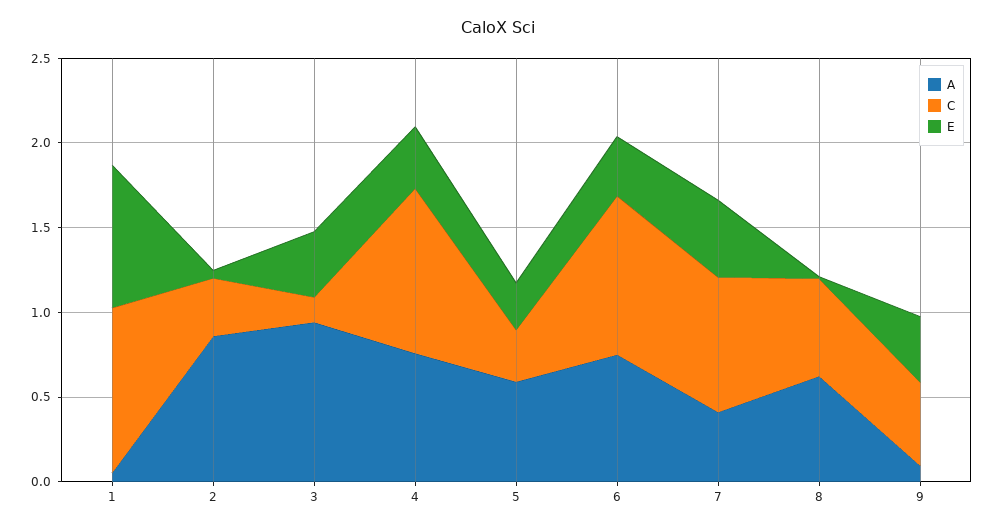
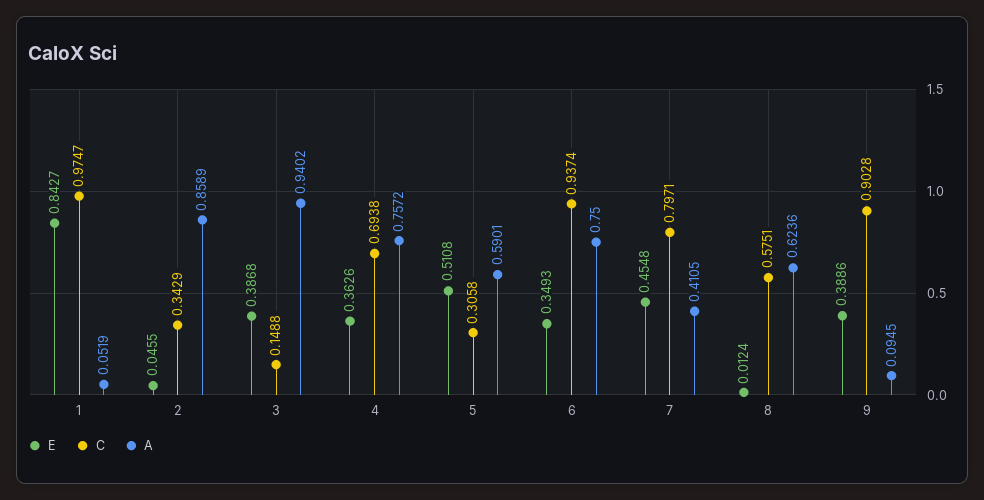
C, 4: 1 -> 0.6938
E, 5: 0.3 -> 0.5108
C, 9: 0.5 -> 0.9028

